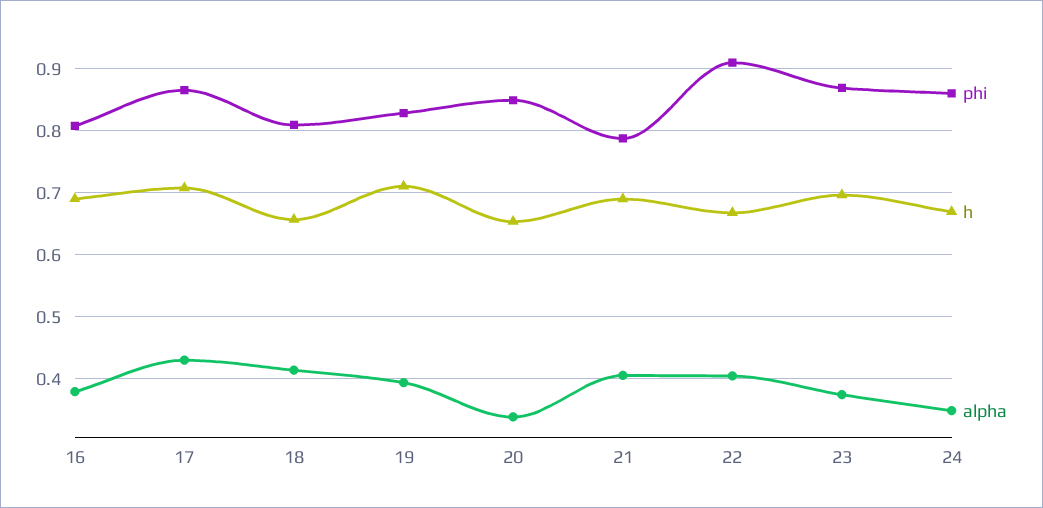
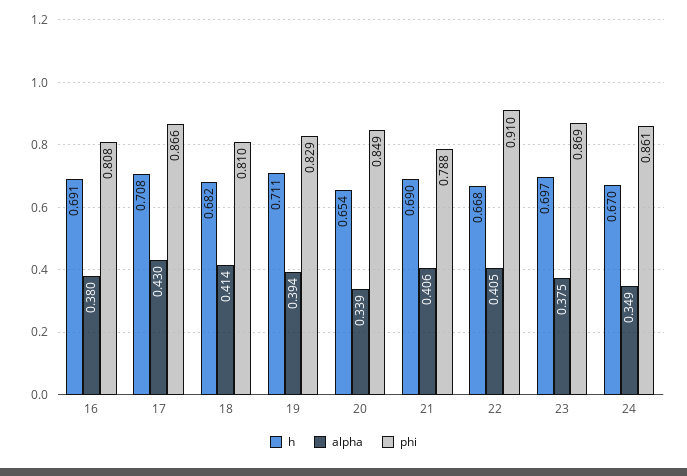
h, 18: 0.66 -> 0.682

